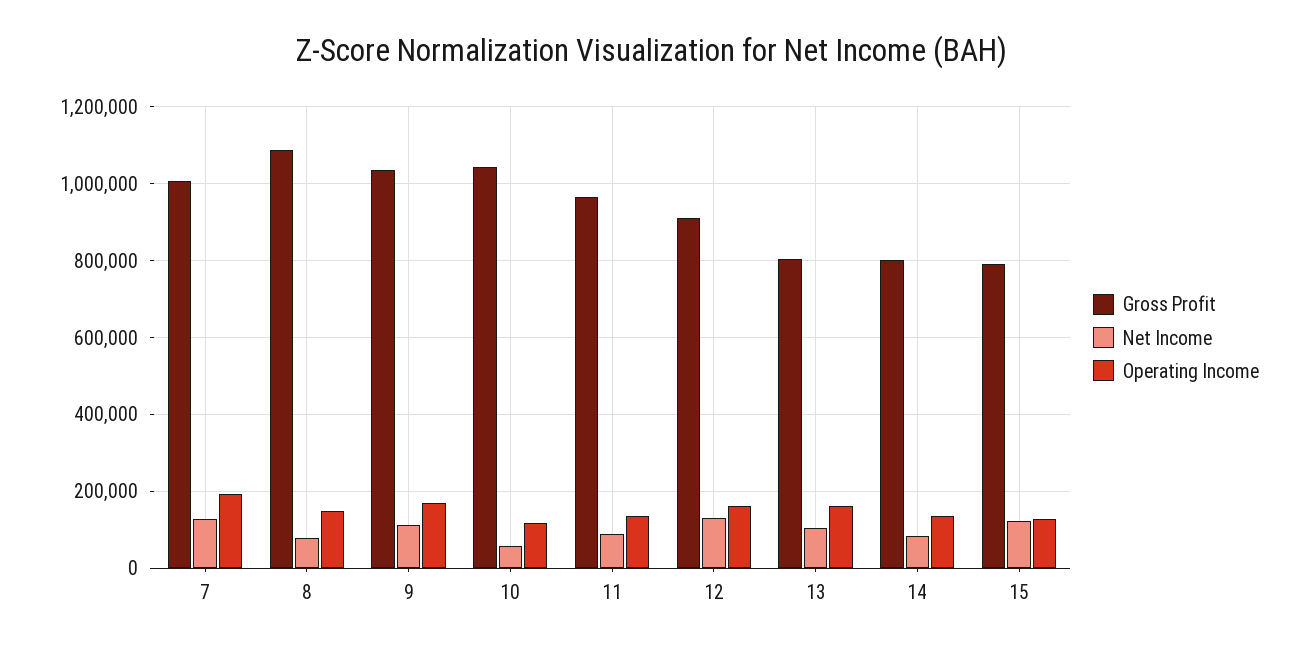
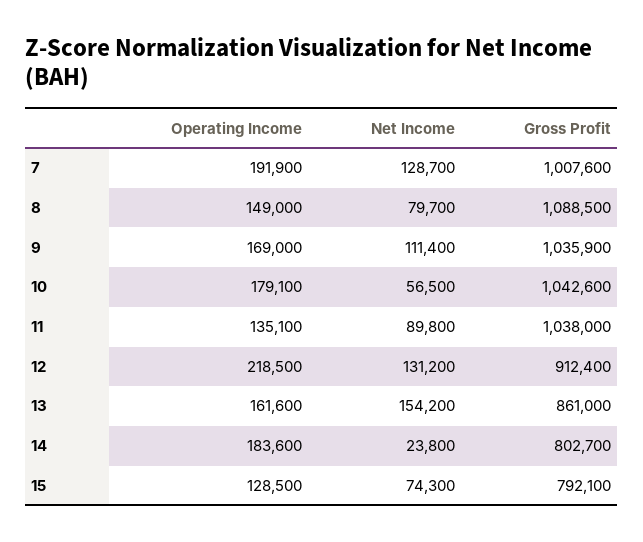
Operating Income, 10: 120000 -> 179100
Gross Profit, 11: 960000 -> 1038000
Operating Income, 12: 160000 -> 218500
Gross Profit, 13: 800000 -> 861000
Net Income, 13: 100000 -> 154200
Net Income, 14: 80000 -> 23800
Operating Income, 14: 140000 -> 183600
Net Income, 15: 120000 -> 74300

